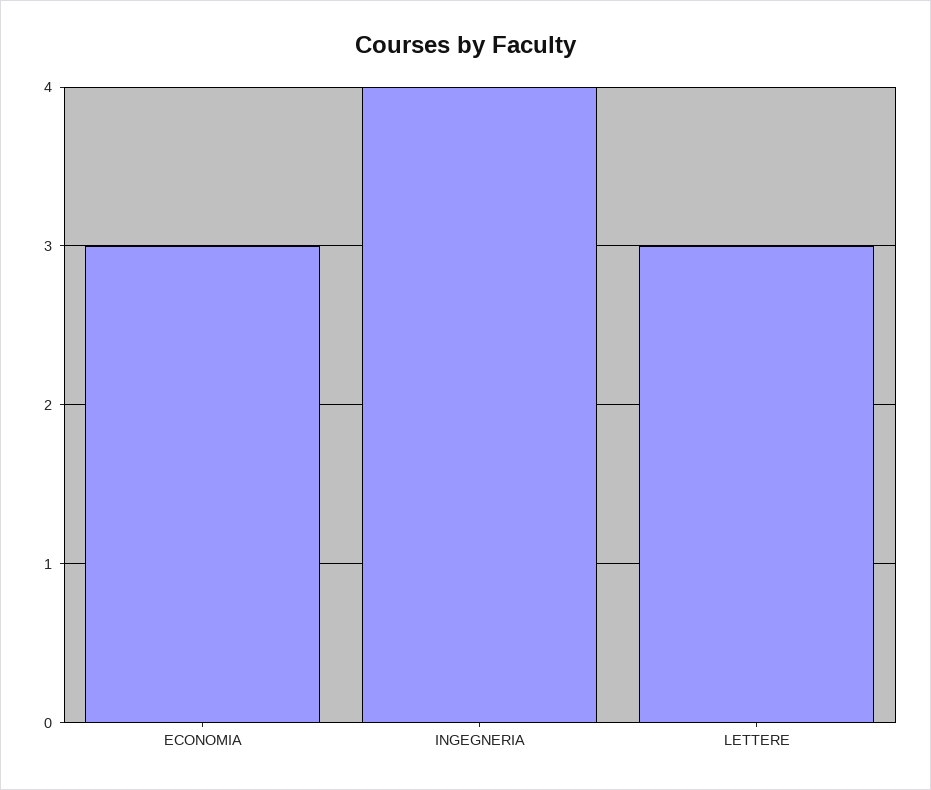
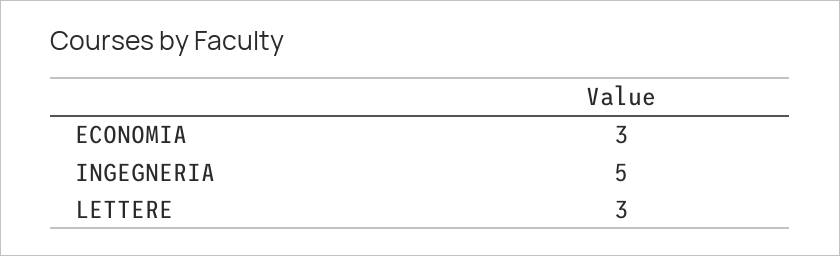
INGEGNERIA: 4 -> 5

